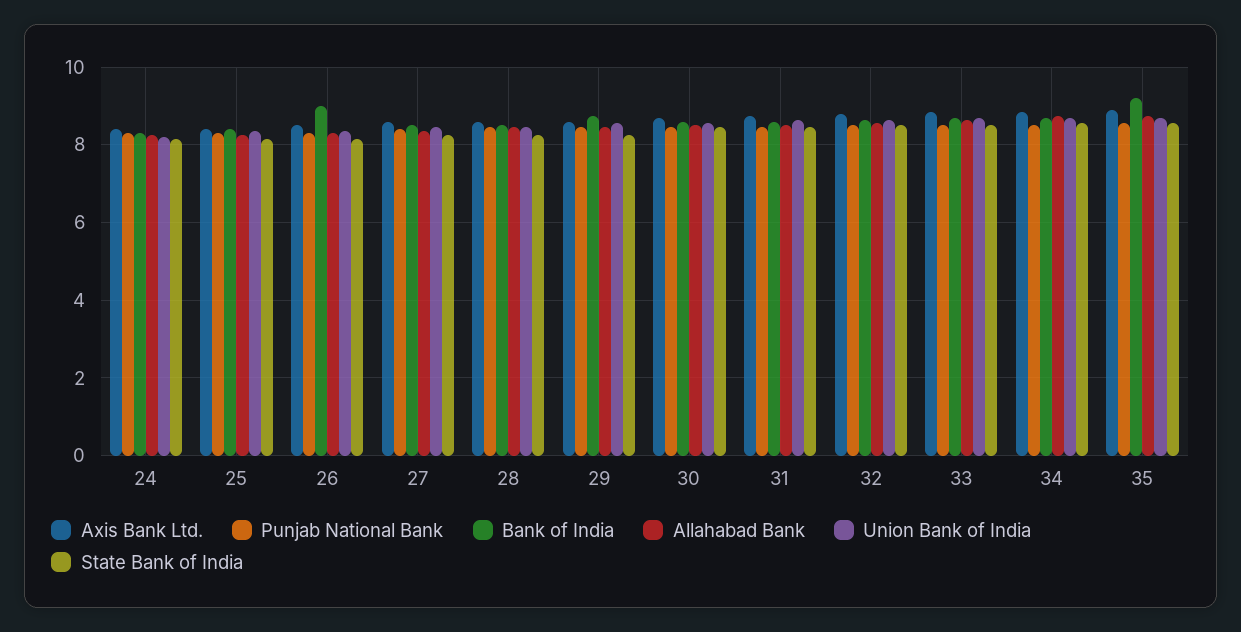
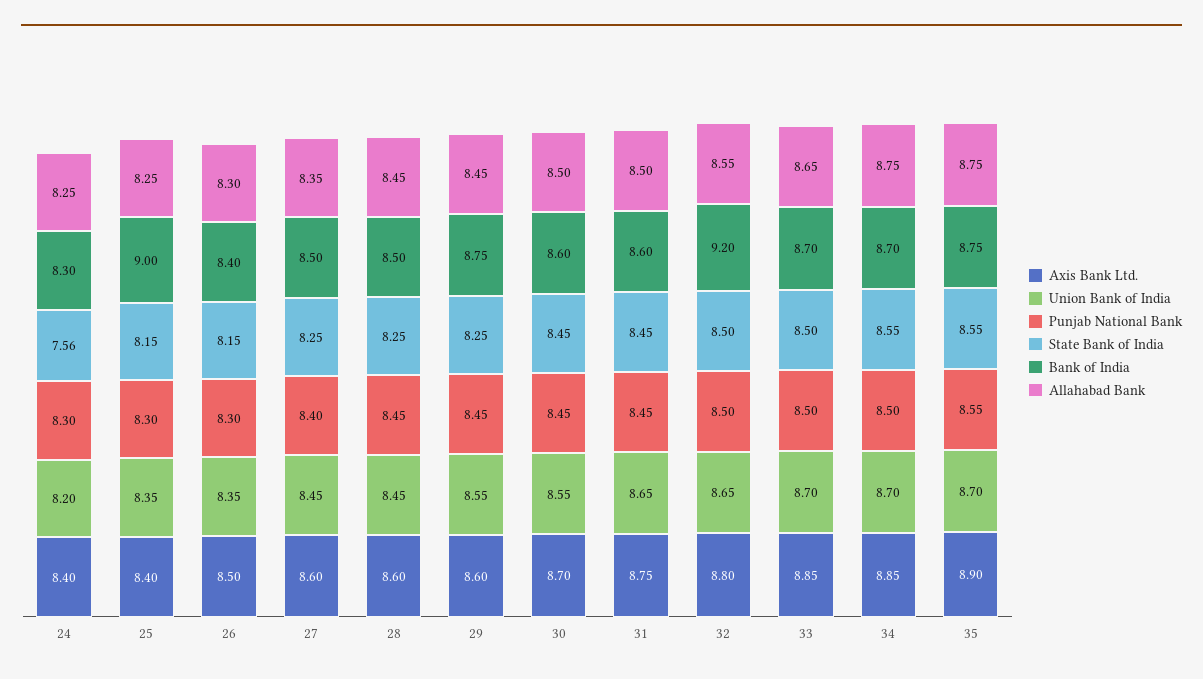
State Bank of India, 24: 8.2 -> 7.56
Bank of India, 25: 8.4 -> 9
Bank of India, 26: 9 -> 8.4
Bank of India, 32: 8.6 -> 9.2
Bank of India, 35: 9.2 -> 8.75

